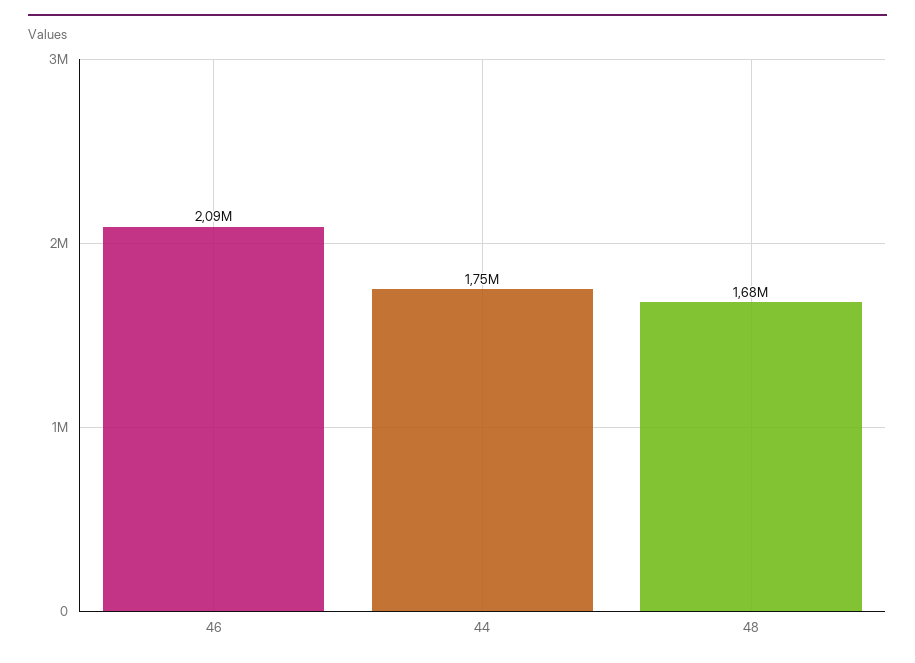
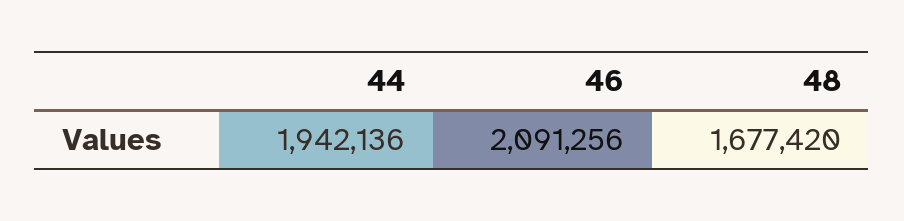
44: 1750000 -> 1942136

